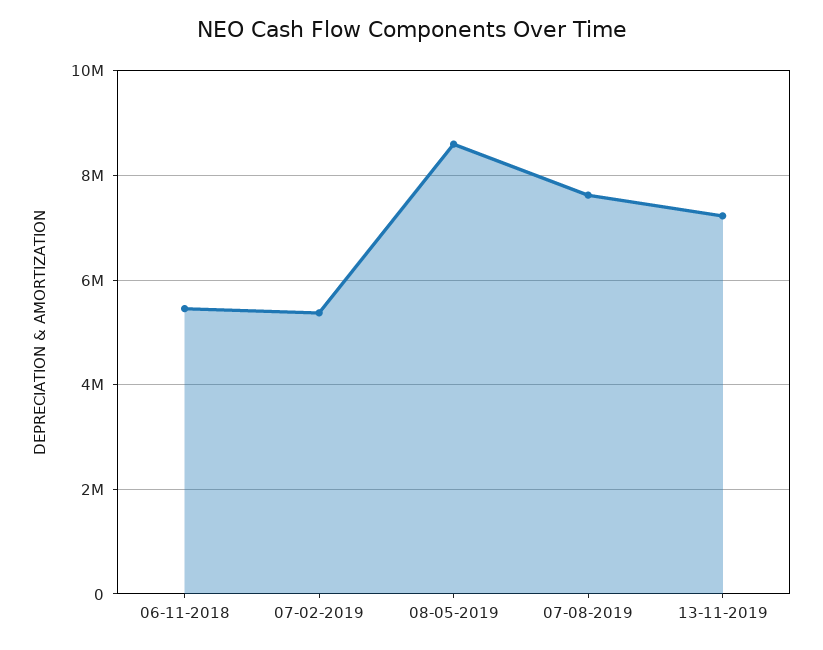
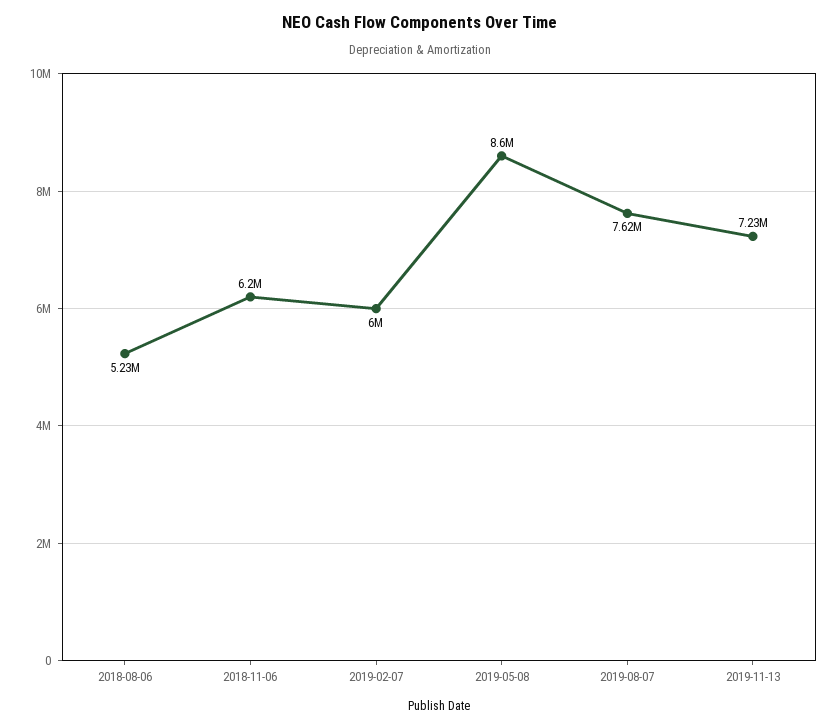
06-11-2018: 5400000 -> 6200000
07-02-2019: 5400000 -> 6000000
2018-08-06: none -> 5230000

